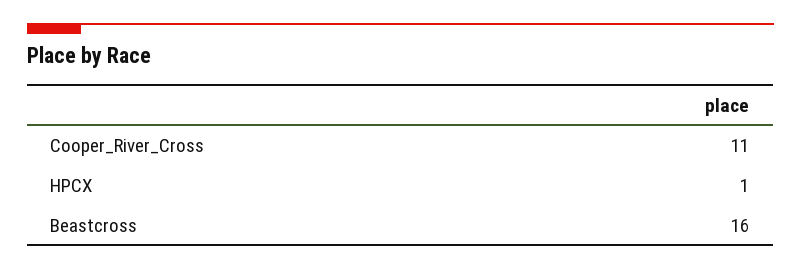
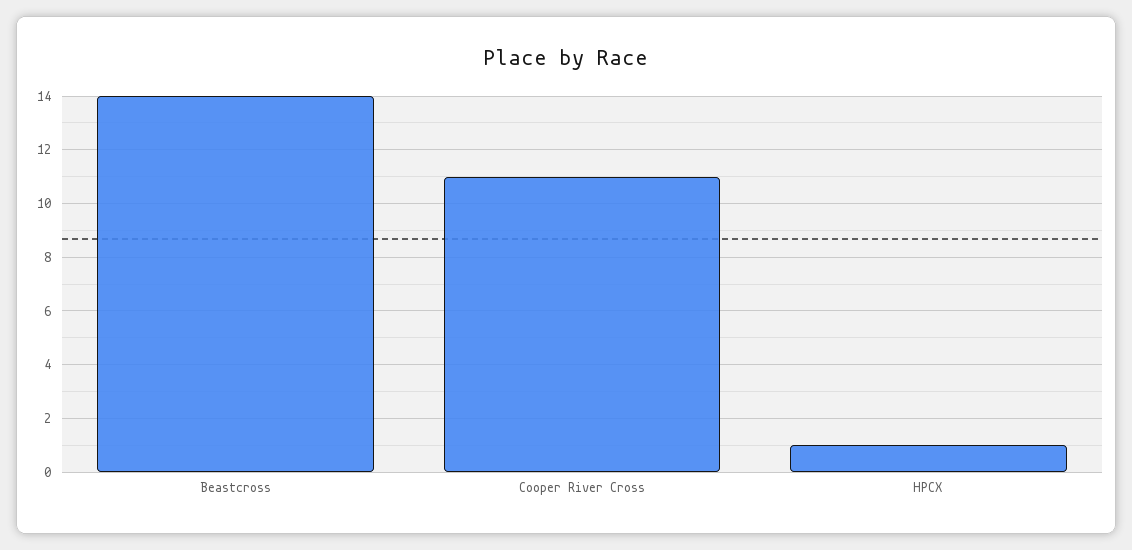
Beastcross: 16 -> 14

